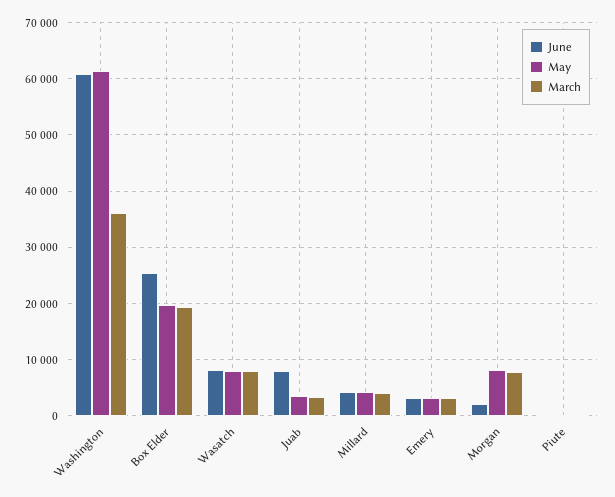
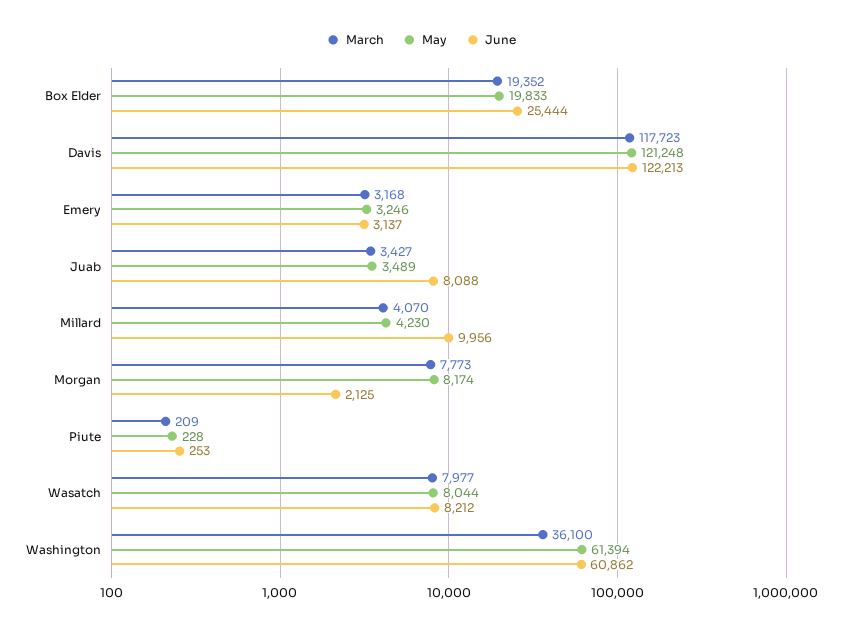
June, Millard: 4000 -> 9956
March, Davis: none -> 117723
May, Davis: none -> 121248
June, Davis: none -> 122213

